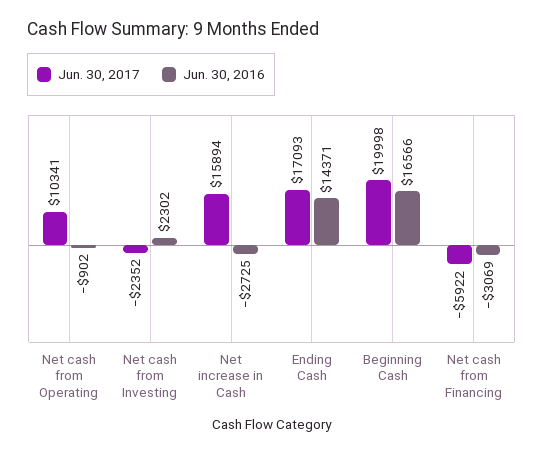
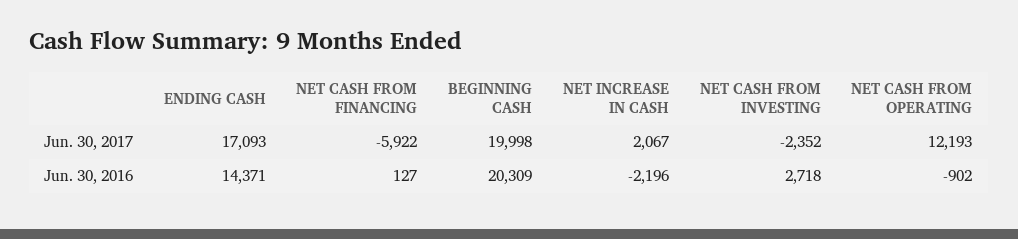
Jun. 30, 2017, Net cash from Operating: 10341 -> 12193
Jun. 30, 2016, Net cash from Investing: 2302 -> 2718
Jun. 30, 2017, Net increase in Cash: 15894 -> 2067
Jun. 30, 2016, Net increase in Cash: -2725 -> -2196
Jun. 30, 2016, Beginning Cash: 16566 -> 20309
Jun. 30, 2016, Net cash from Financing: -3069 -> 127

